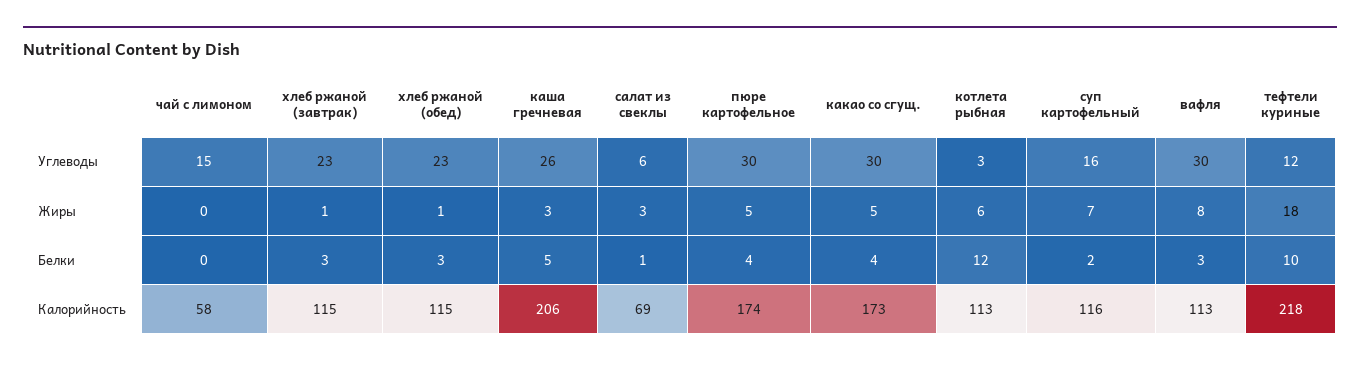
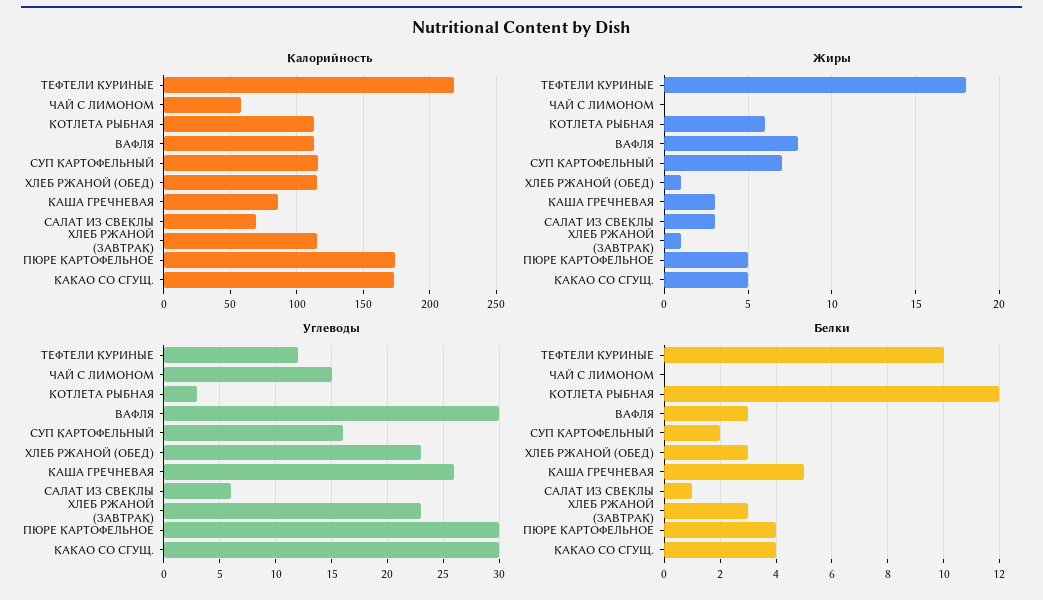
Калорийность, каша гречневая: 206 -> 85

